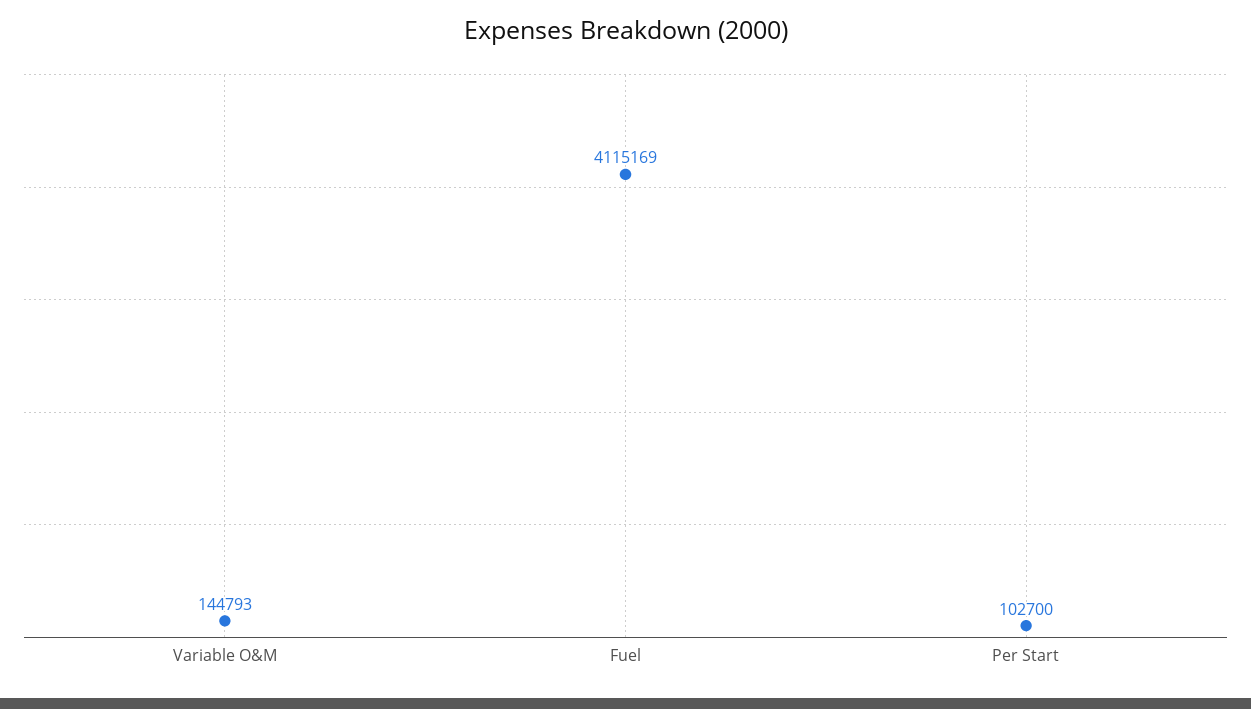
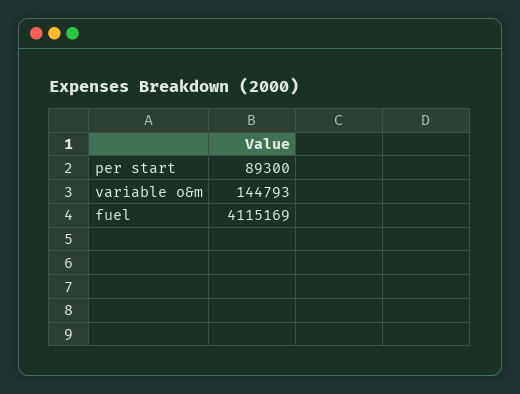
Per Start: 102700 -> 89300

